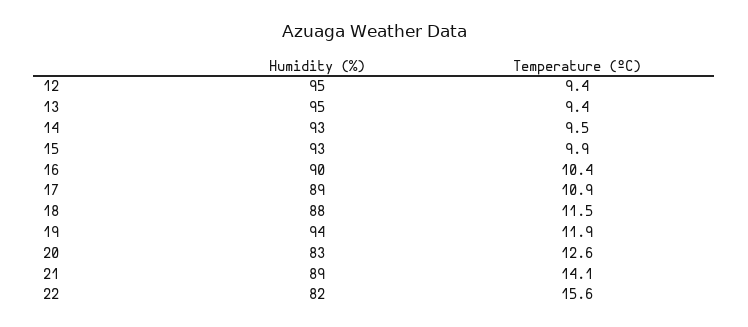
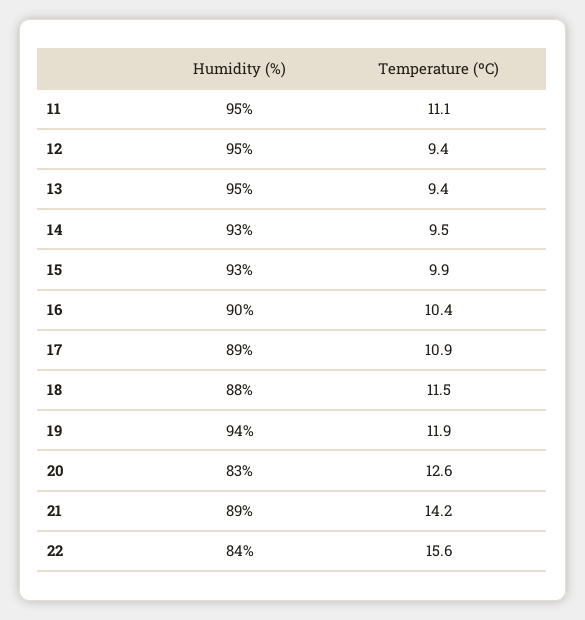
Temperature (ºC), 21: 14.1 -> 14.2
Humidity (%), 22: 82 -> 84
Humidity (%), 11: none -> 95
Temperature (ºC), 11: none -> 11.1

